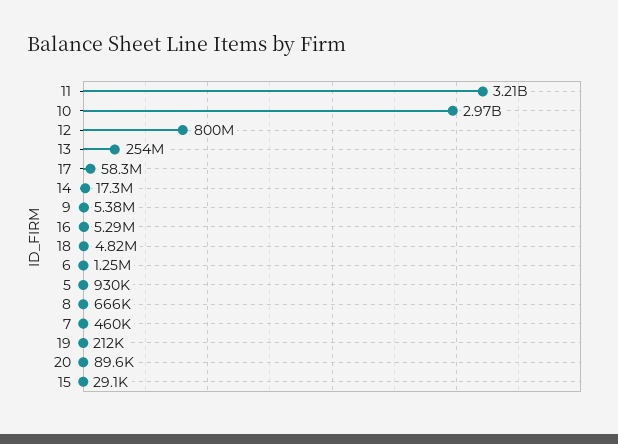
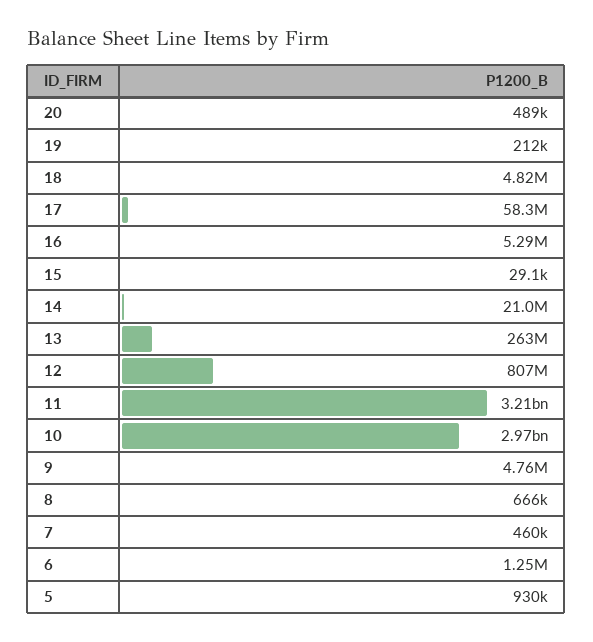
12: 800000000 -> 807000000
13: 254000000 -> 263000000
14: 17300000 -> 21000000
9: 5380000 -> 4760000
20: 89600 -> 489000

